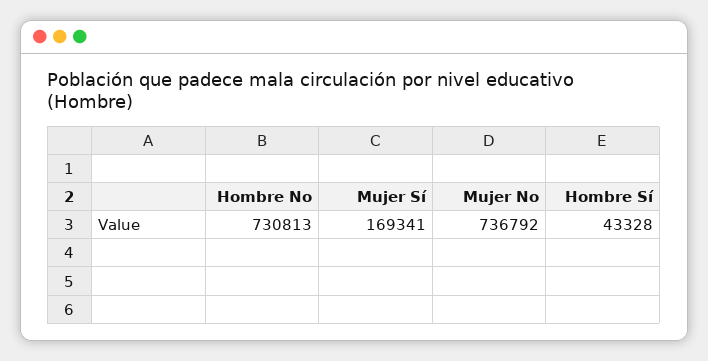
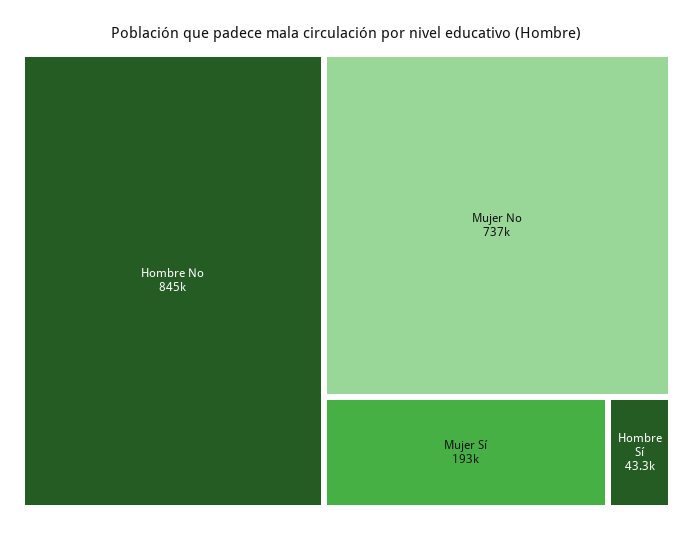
Hombre No: 730813 -> 845000
Mujer Sí: 169341 -> 193000

